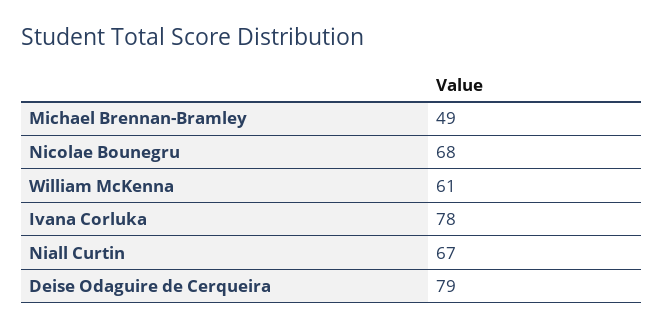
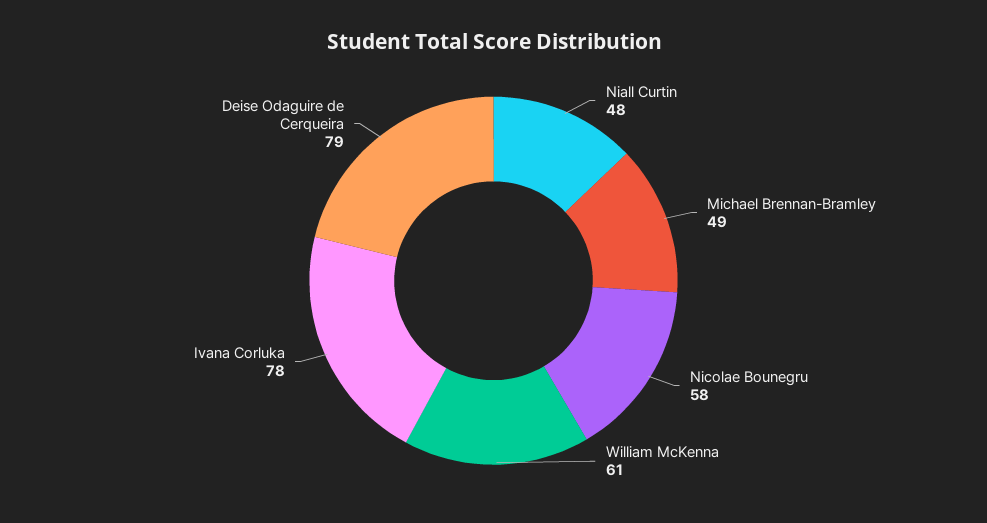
Nicolae Bounegru: 68 -> 58
Niall Curtin: 67 -> 48

